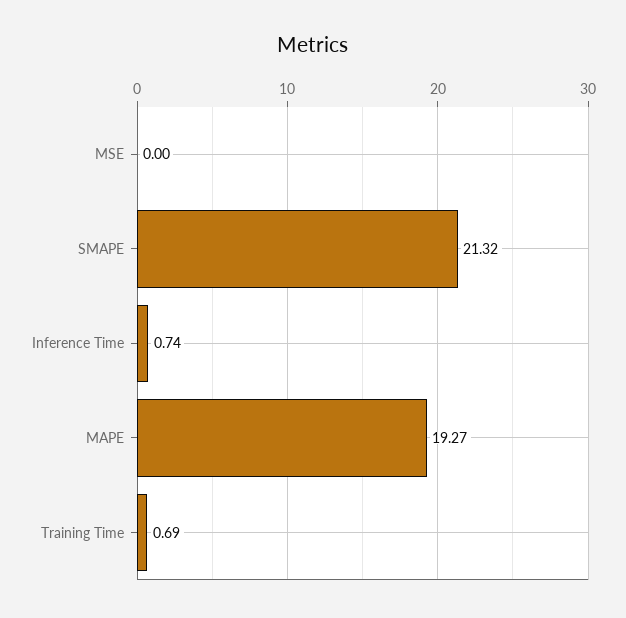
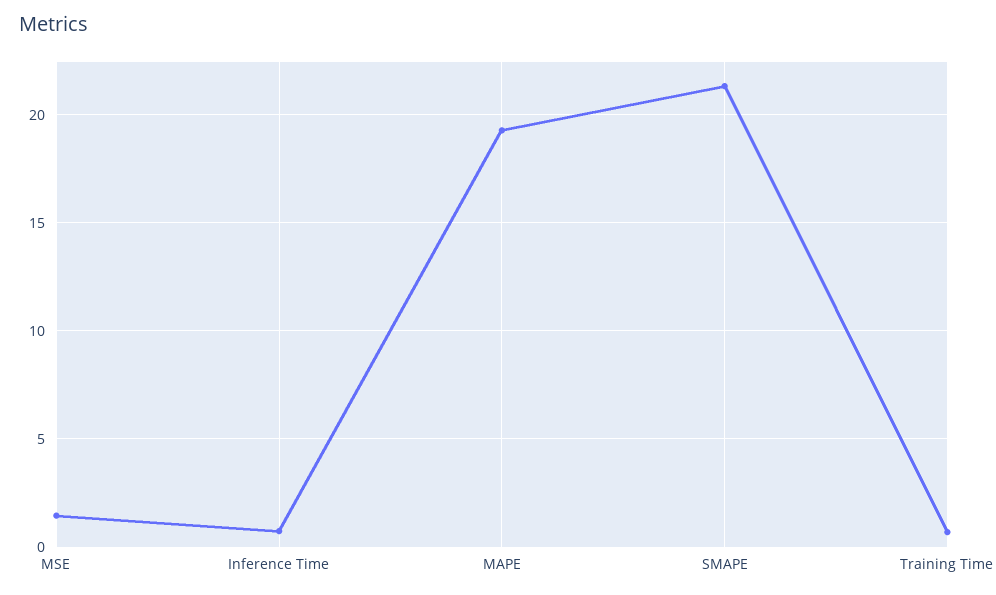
MSE: 0 -> 1.5

